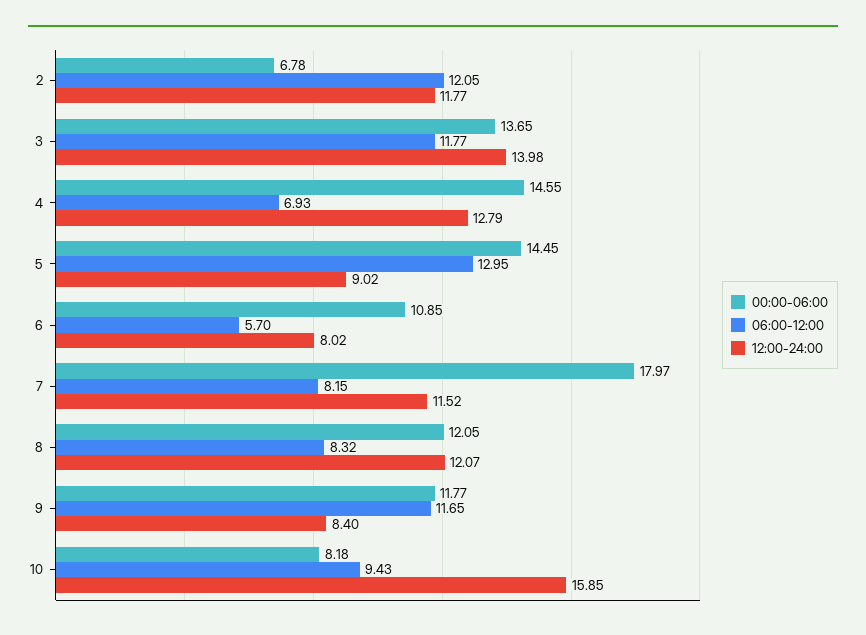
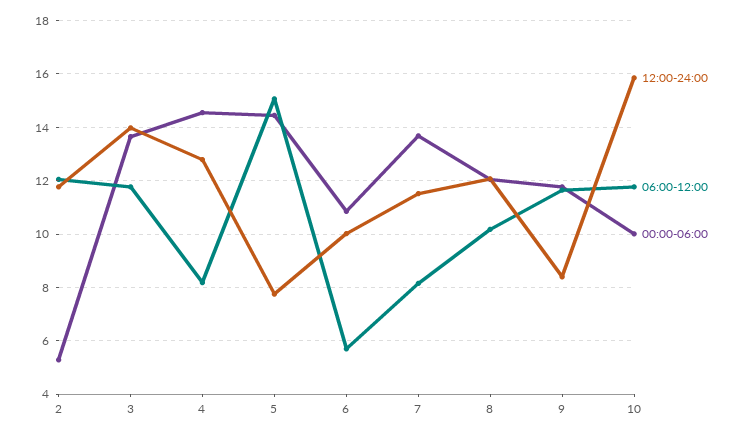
00:00-06:00, 2: 6.78 -> 5.25
06:00-12:00, 4: 6.93 -> 8.25
06:00-12:00, 5: 12.95 -> 15
12:00-24:00, 5: 9.02 -> 7.75
12:00-24:00, 6: 8.02 -> 10
00:00-06:00, 7: 17.97 -> 13.75
06:00-12:00, 8: 8.32 -> 10.25
00:00-06:00, 10: 8.18 -> 10
06:00-12:00, 10: 9.43 -> 11.75

